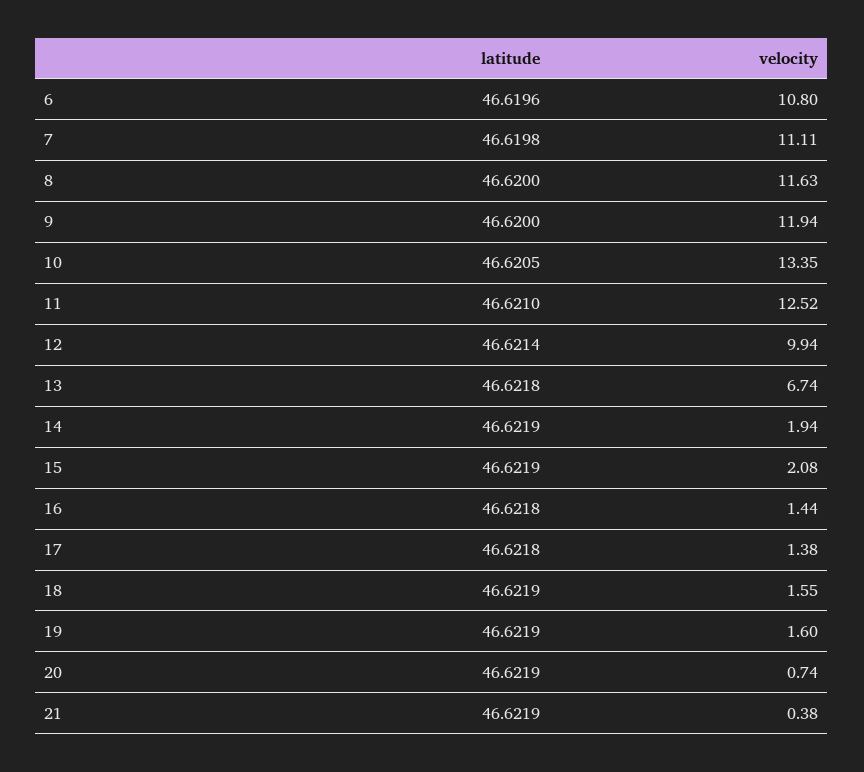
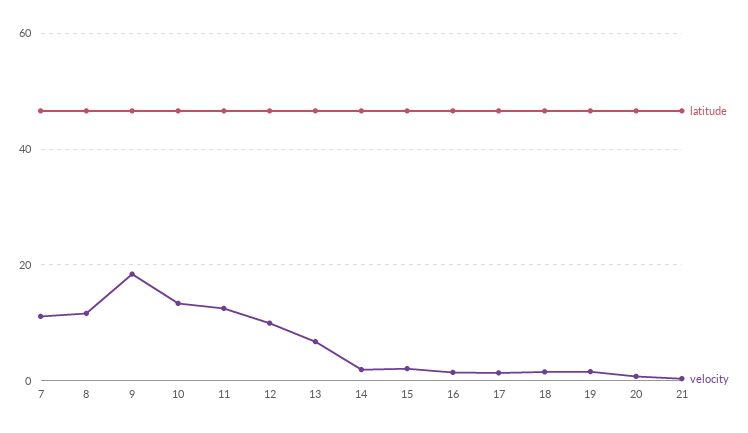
latitude, 6: 46.6196 -> none
velocity, 6: 10.8 -> none
velocity, 9: 11.94 -> 18

